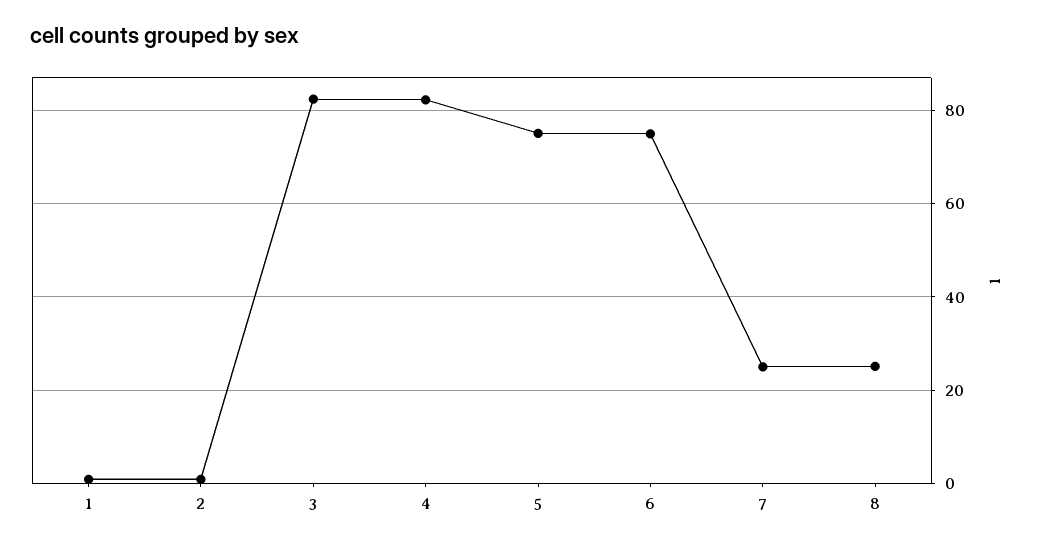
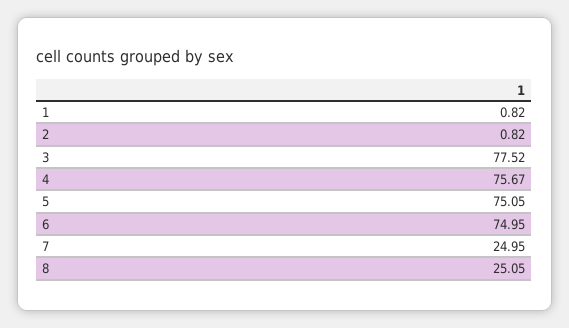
3: 82 -> 77.52
4: 82 -> 75.67

